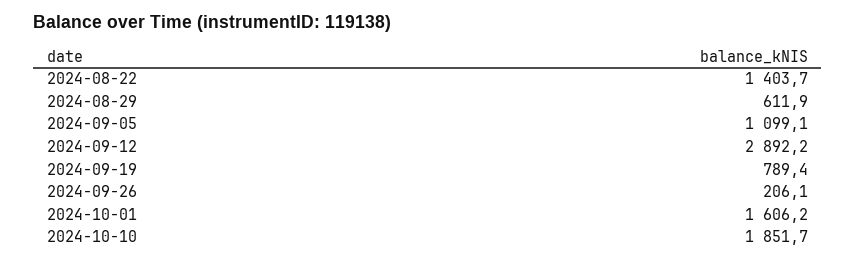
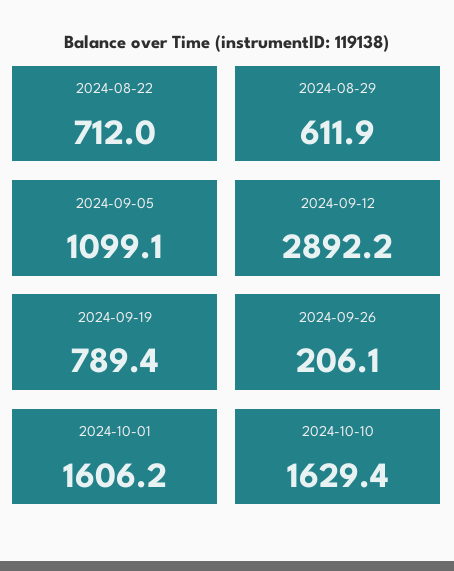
2024-08-22: 1403.7 -> 712
2024-10-10: 1851.7 -> 1629.4

